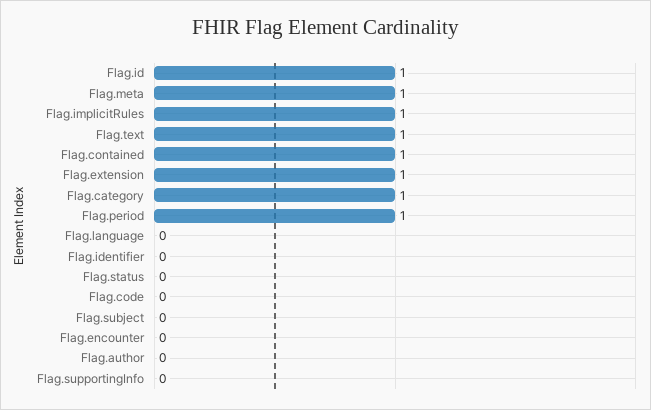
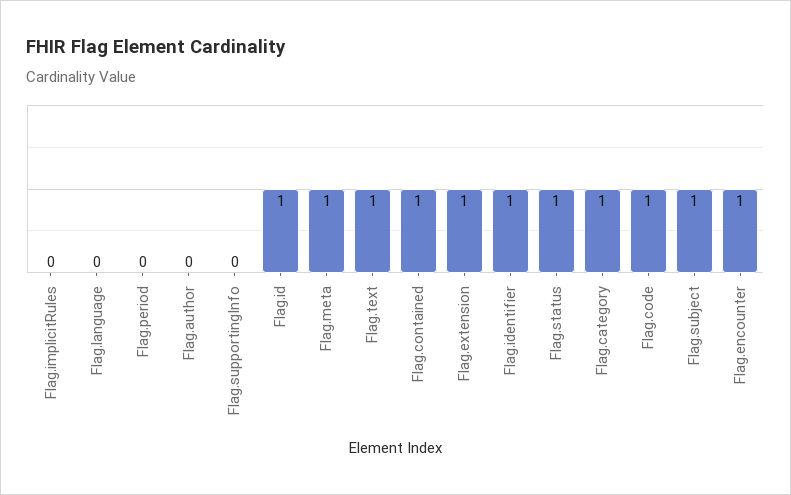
Flag.implicitRules: 1 -> 0
Flag.period: 1 -> 0
Flag.identifier: 0 -> 1
Flag.status: 0 -> 1
Flag.code: 0 -> 1
Flag.subject: 0 -> 1
Flag.encounter: 0 -> 1

